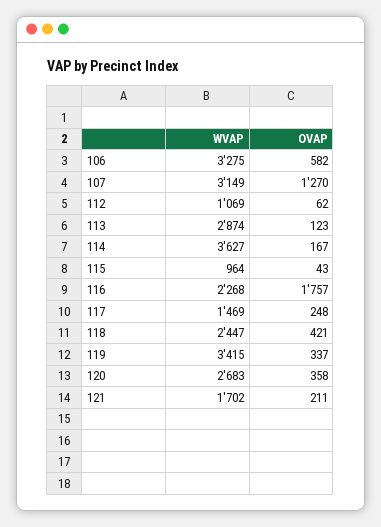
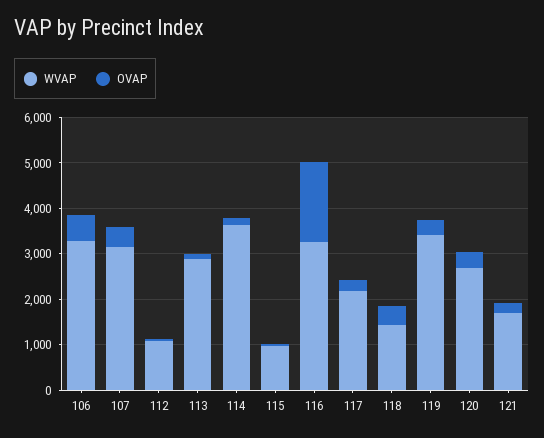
OVAP, 107: 1270 -> 400
WVAP, 116: 2268 -> 3200
WVAP, 117: 1469 -> 2200
WVAP, 118: 2447 -> 1400

